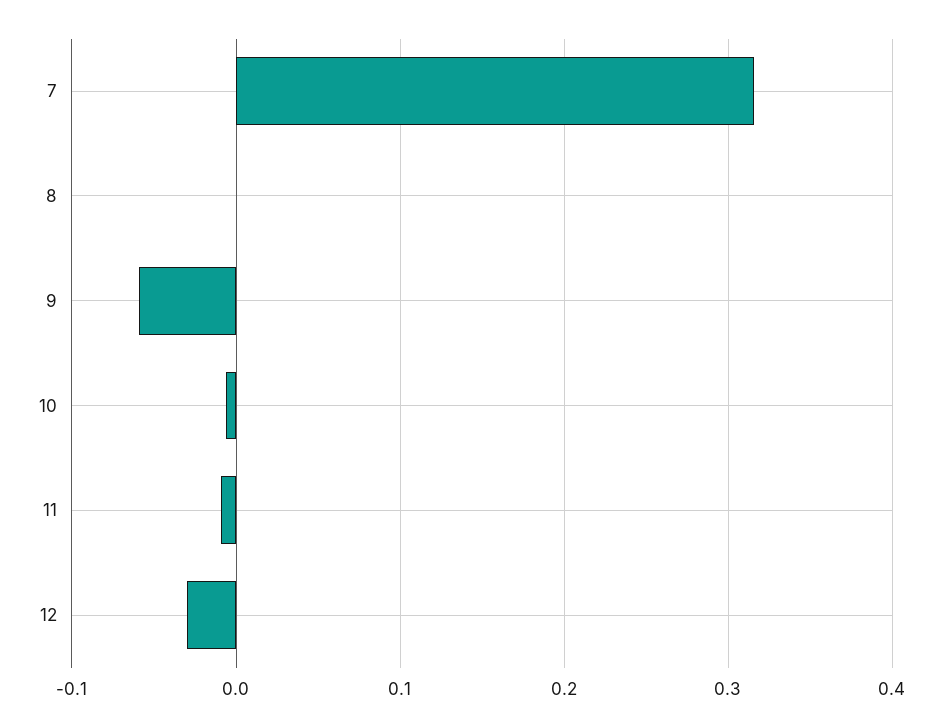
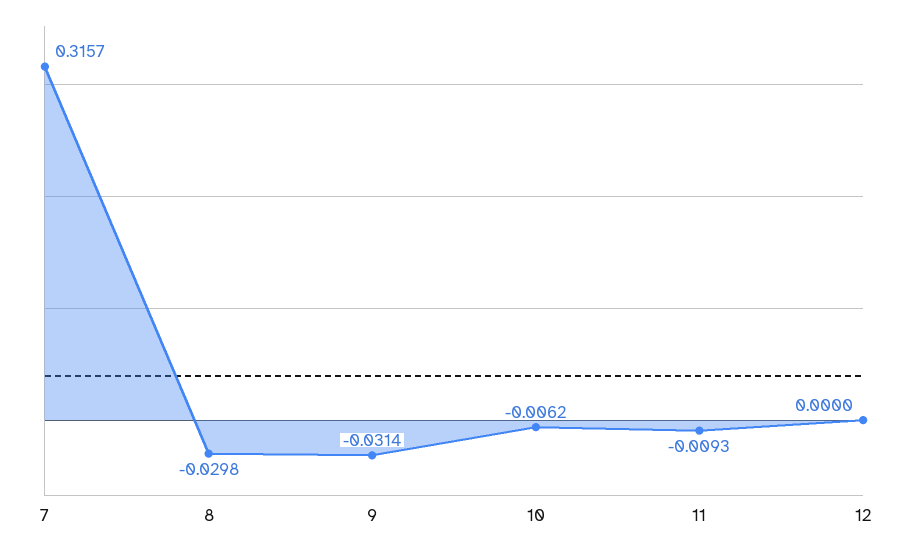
8: 0 -> -0.0298
9: -0.06 -> -0.0314
12: -0.03 -> 0

